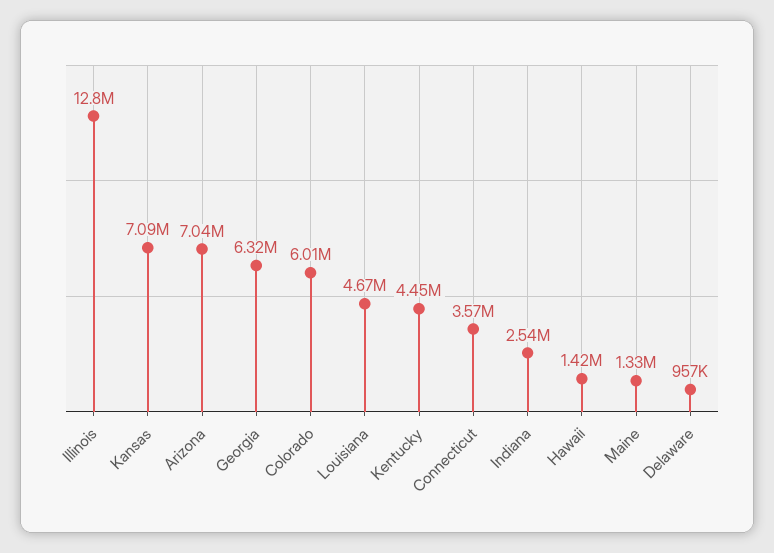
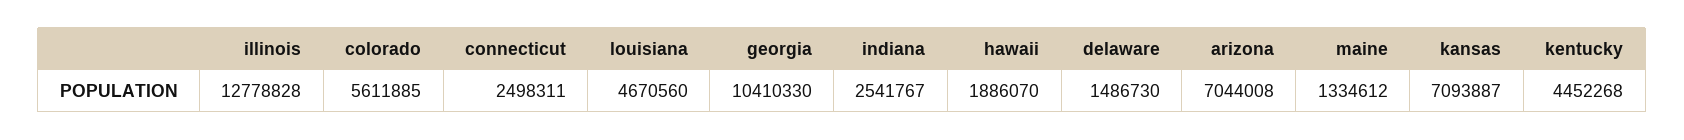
Georgia: 6320000 -> 10410330
Colorado: 6010000 -> 5611885
Connecticut: 3570000 -> 2498311
Hawaii: 1420000 -> 1886070
Delaware: 957000 -> 1486730

